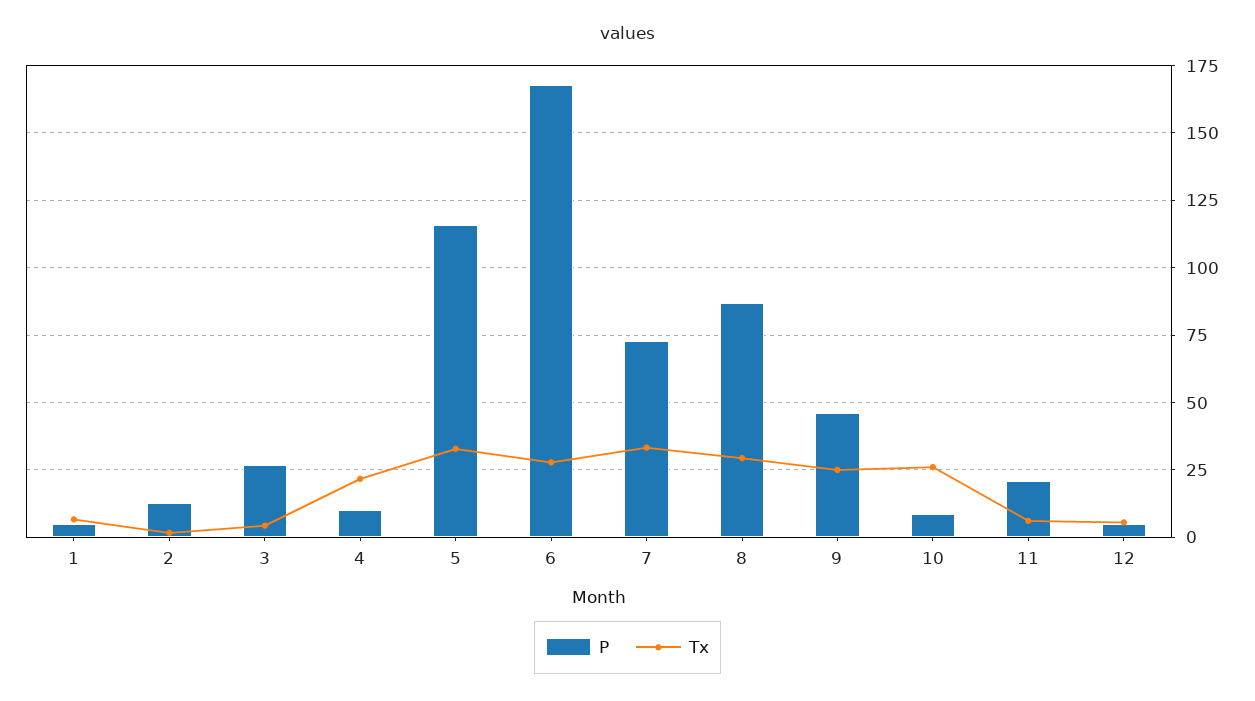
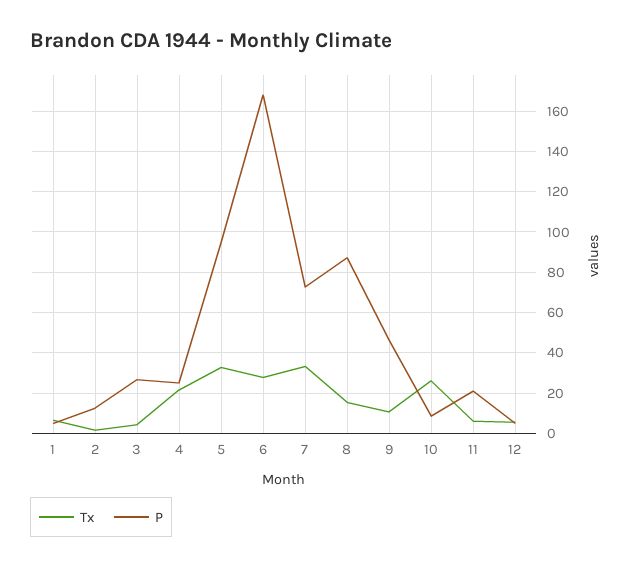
P, 4: 10 -> 25
P, 5: 115 -> 95
Tx, 8: 30 -> 15
Tx, 9: 25 -> 10

